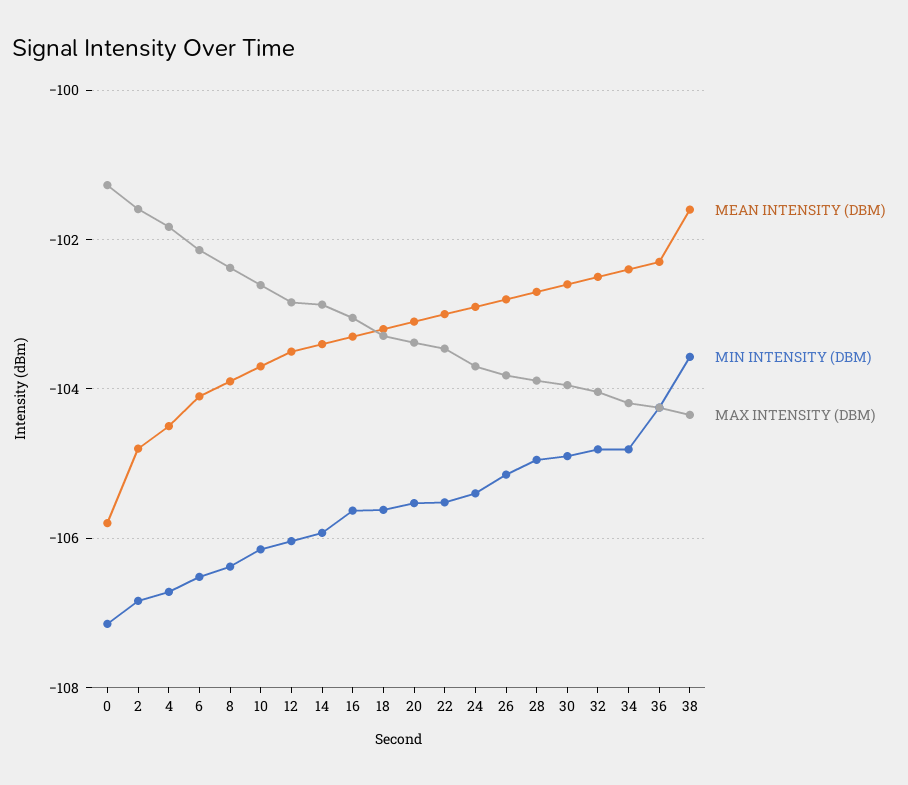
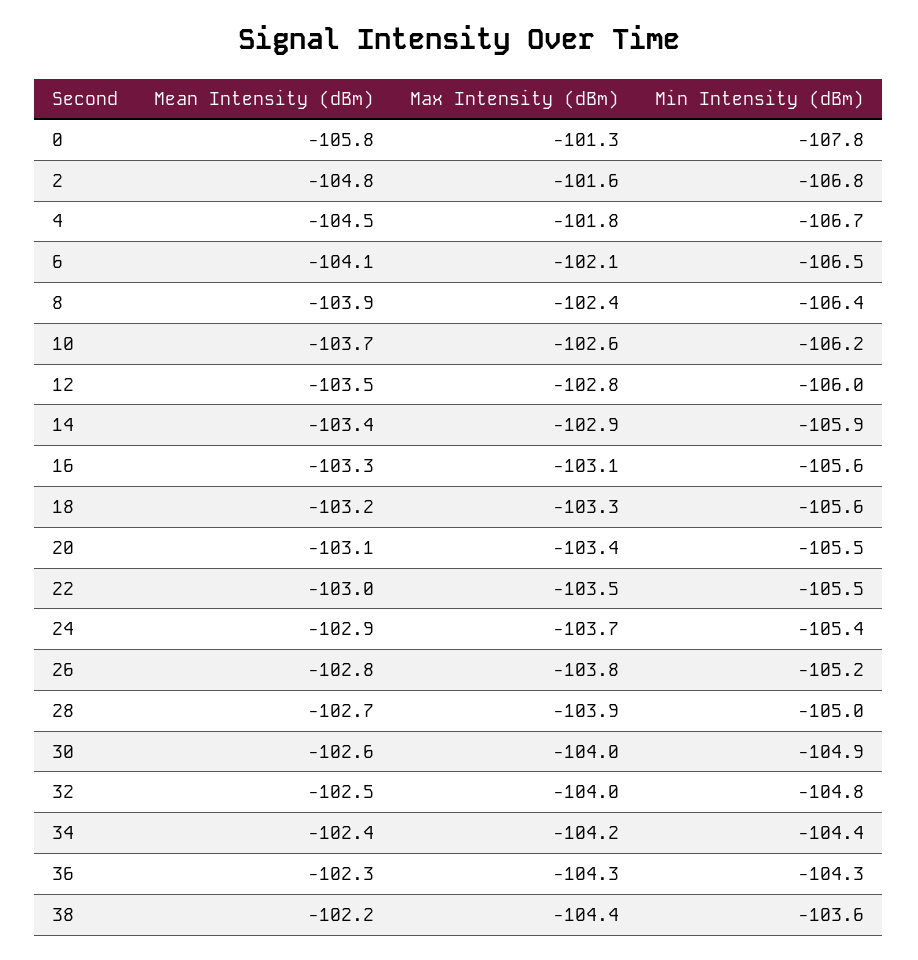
MIN INTENSITY (DBM), 0: -107.2 -> -107.8
MIN INTENSITY (DBM), 34: -104.8 -> -104.4
MEAN INTENSITY (DBM), 38: -101.6 -> -102.2

